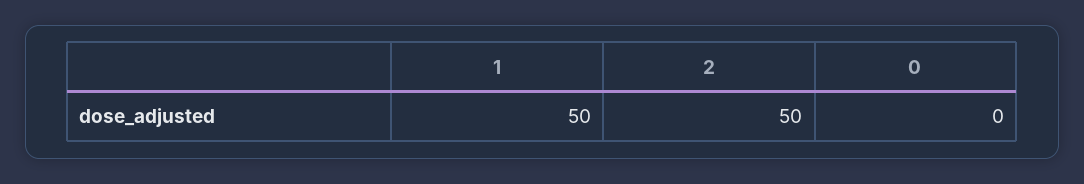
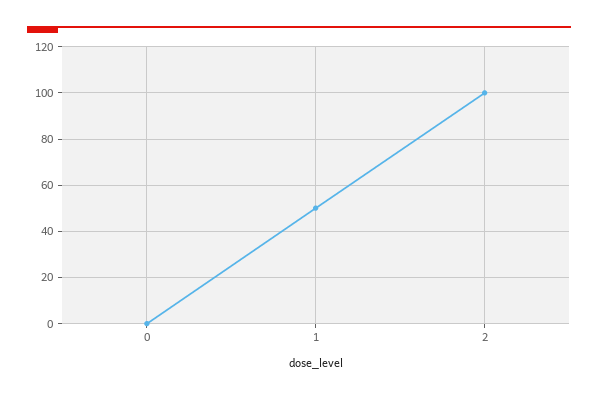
2: 50 -> 100

